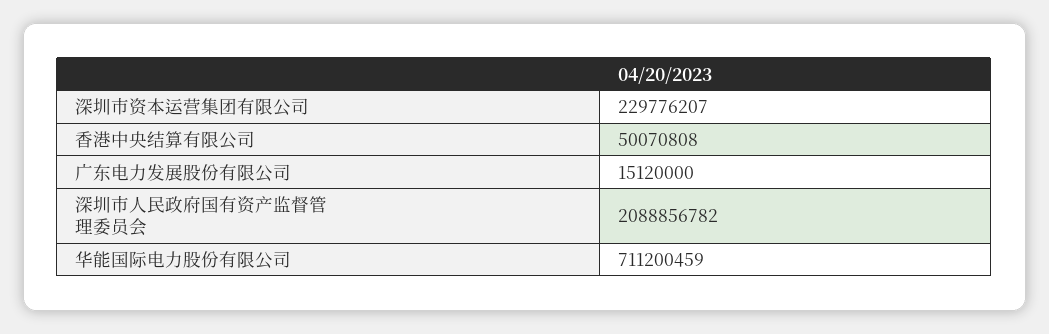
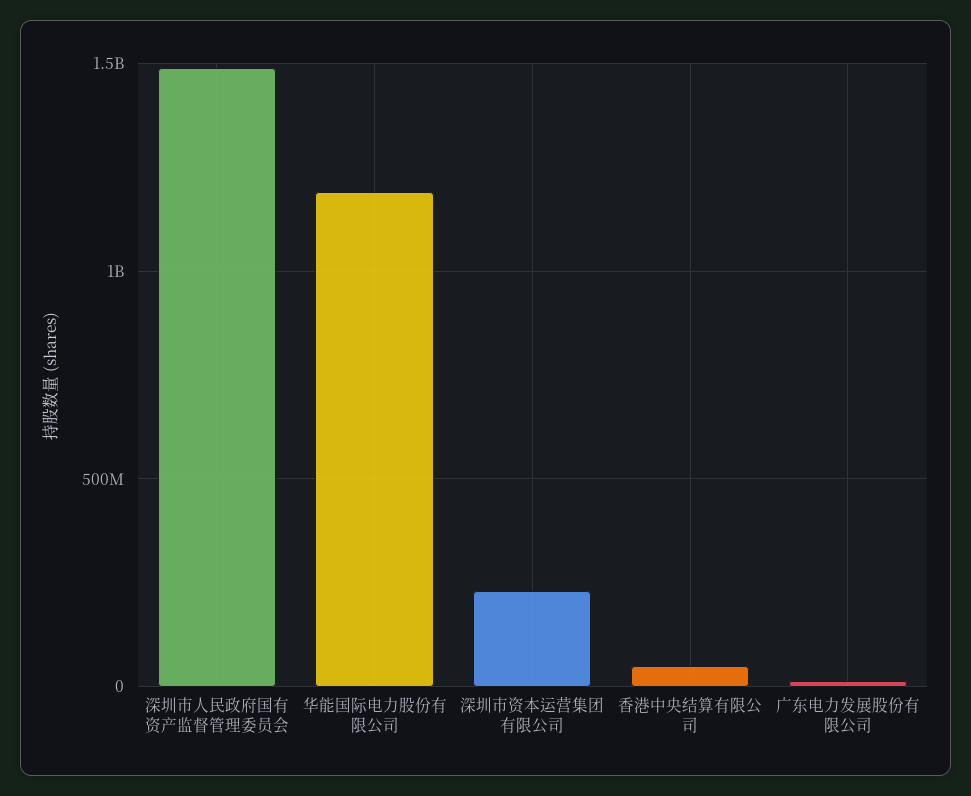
深圳市人民政府国有资产监督管理委员会: 2088856782 -> 1500000000
华能国际电力股份有限公司: 711200459 -> 1200000000

